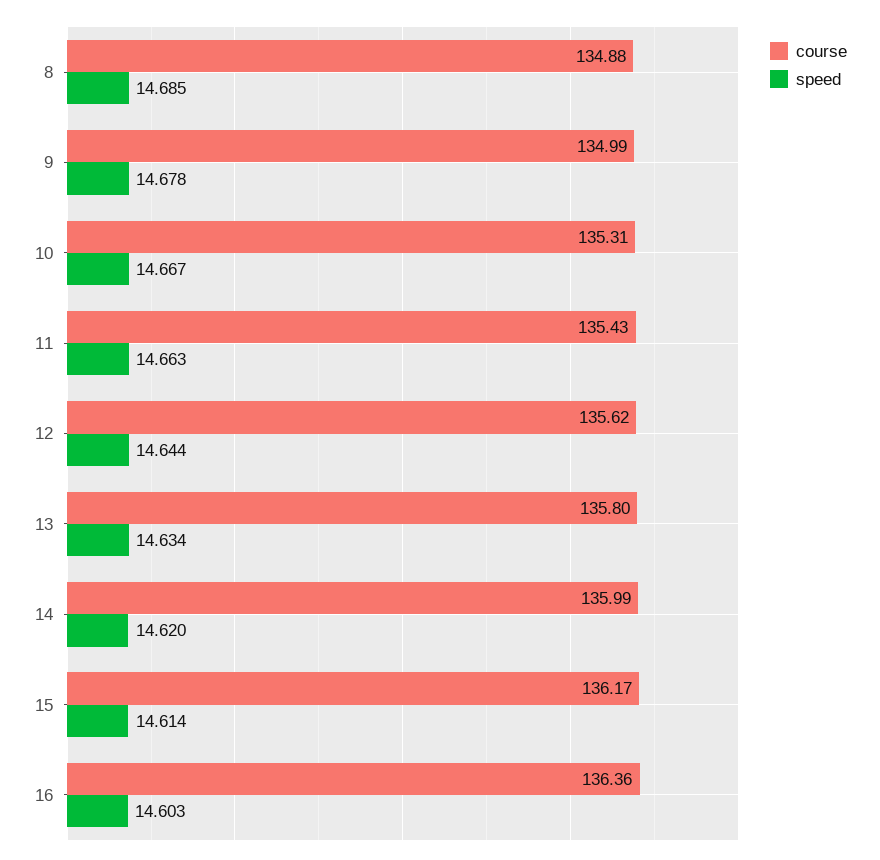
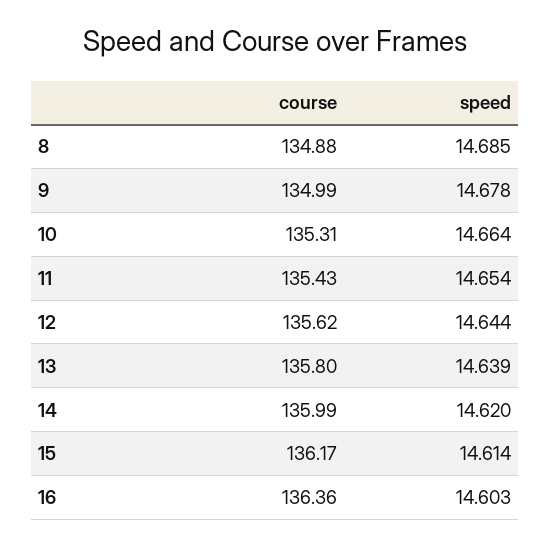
speed, 10: 14.667 -> 14.664
speed, 11: 14.663 -> 14.654
speed, 13: 14.634 -> 14.639

